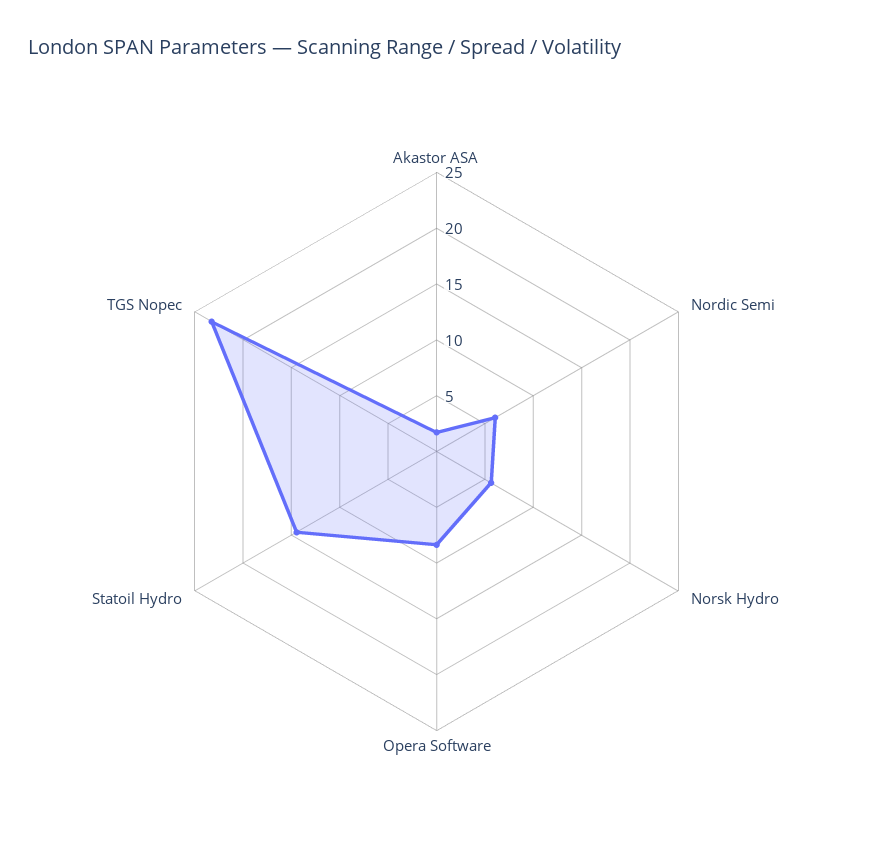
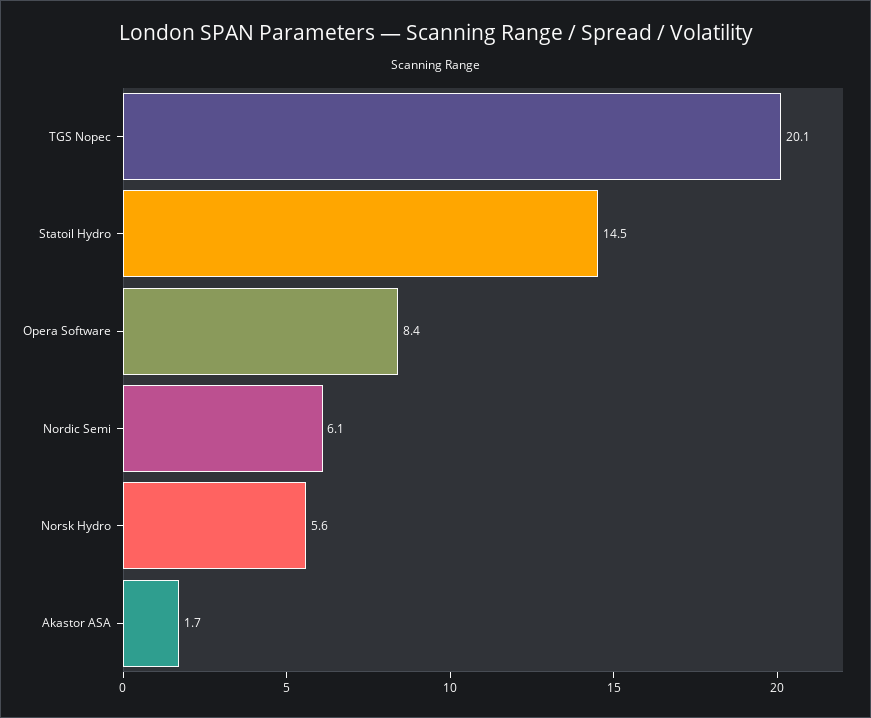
TGS Nopec: 23 -> 20.1

